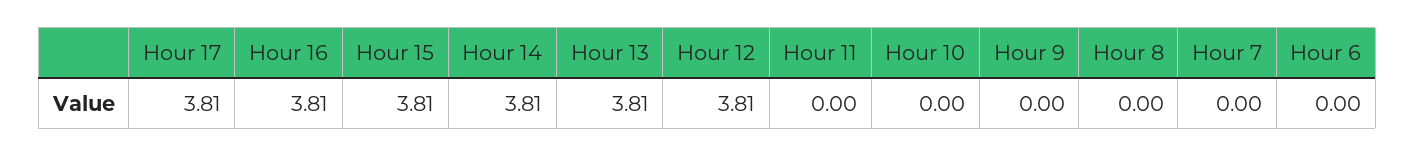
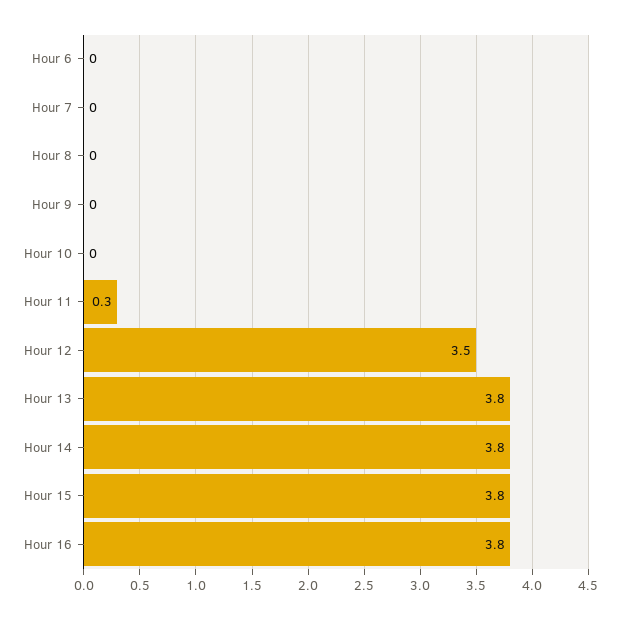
Hour 17: 3.81 -> none
Hour 12: 3.81 -> 3.5
Hour 11: 0 -> 0.3

